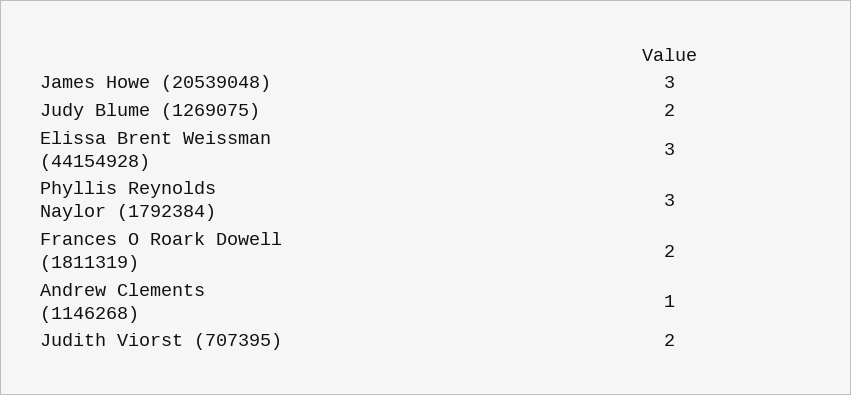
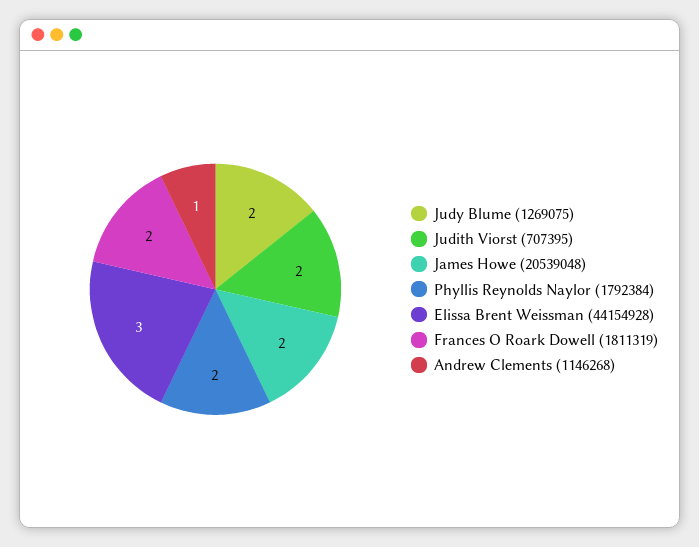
James Howe (20539048): 3 -> 2
Phyllis Reynolds Naylor (1792384): 3 -> 2

